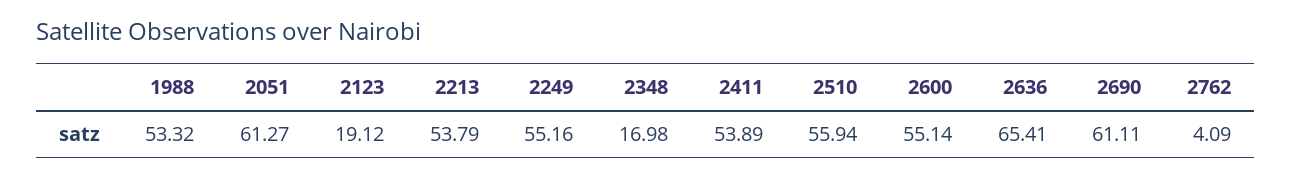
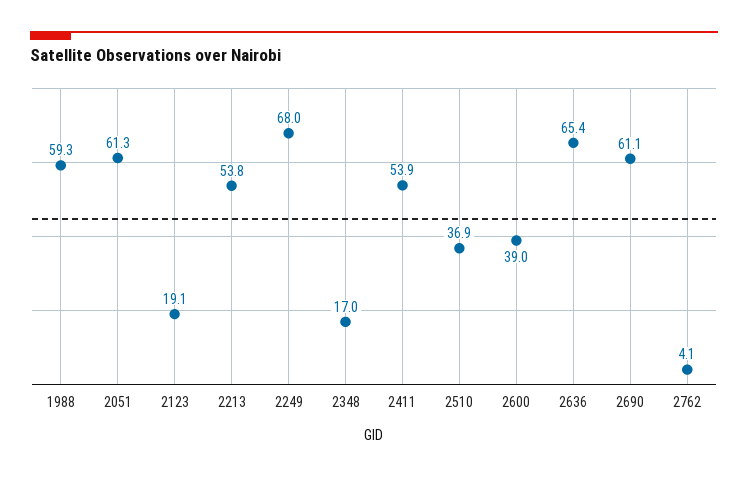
1988: 53.32 -> 59.3
2249: 55.16 -> 68
2510: 55.94 -> 36.9
2600: 55.14 -> 39

